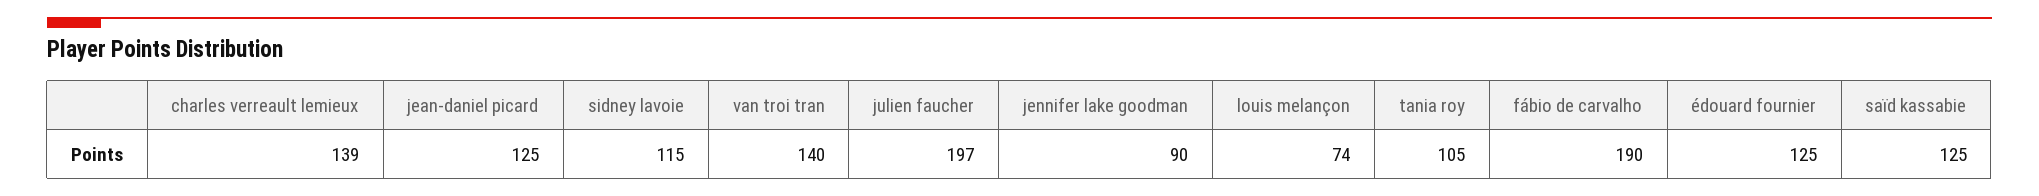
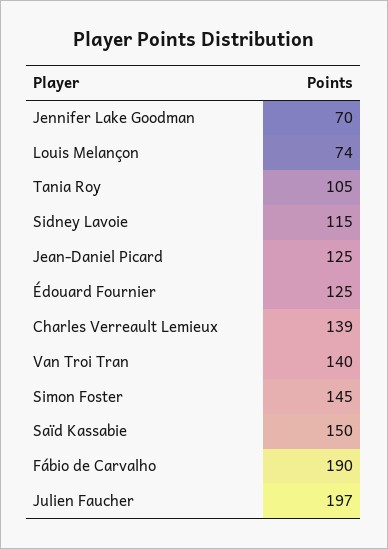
jennifer lake goodman: 90 -> 70
saïd kassabie: 125 -> 150
Simon Foster: none -> 145

